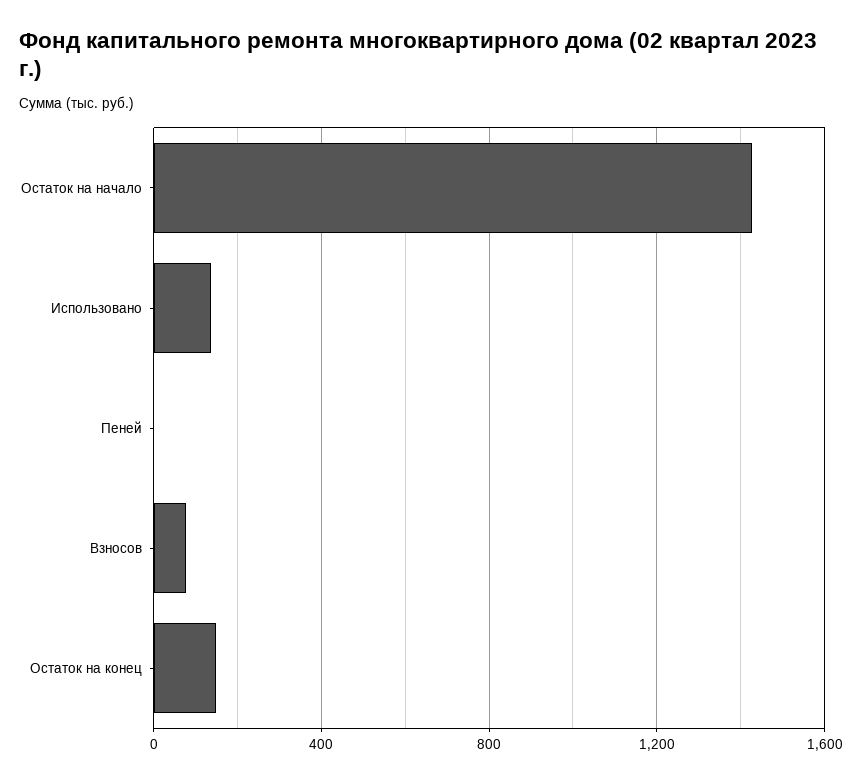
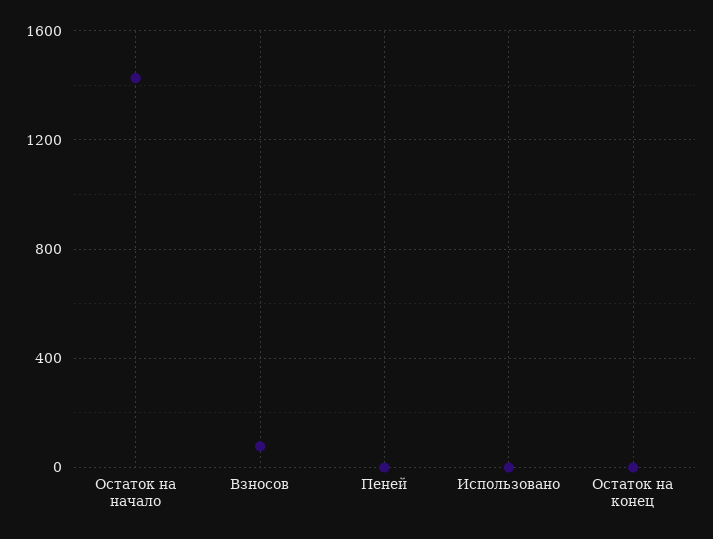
Использовано: 150 -> 0
Остаток на конец: 150 -> 0

